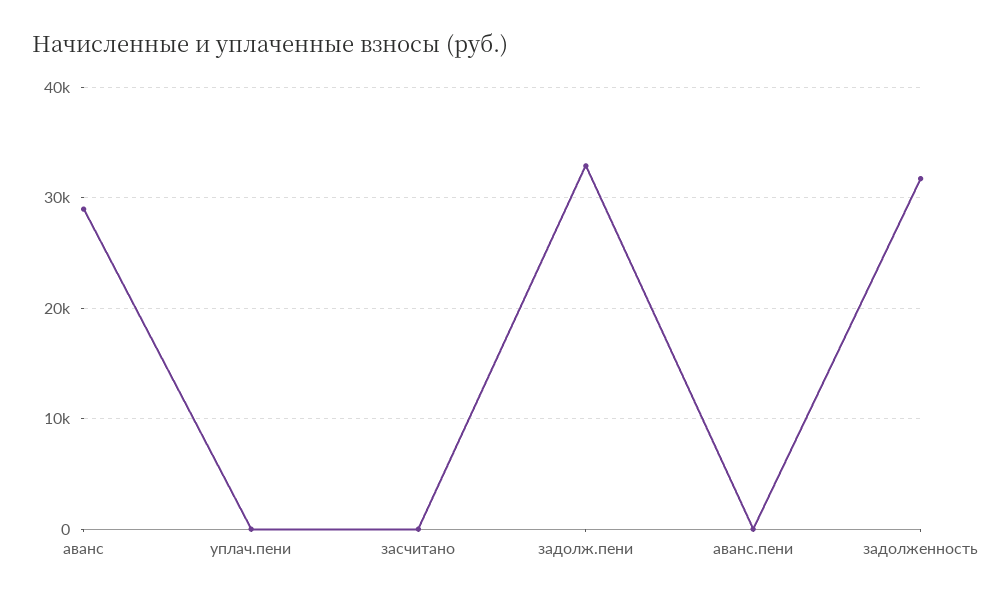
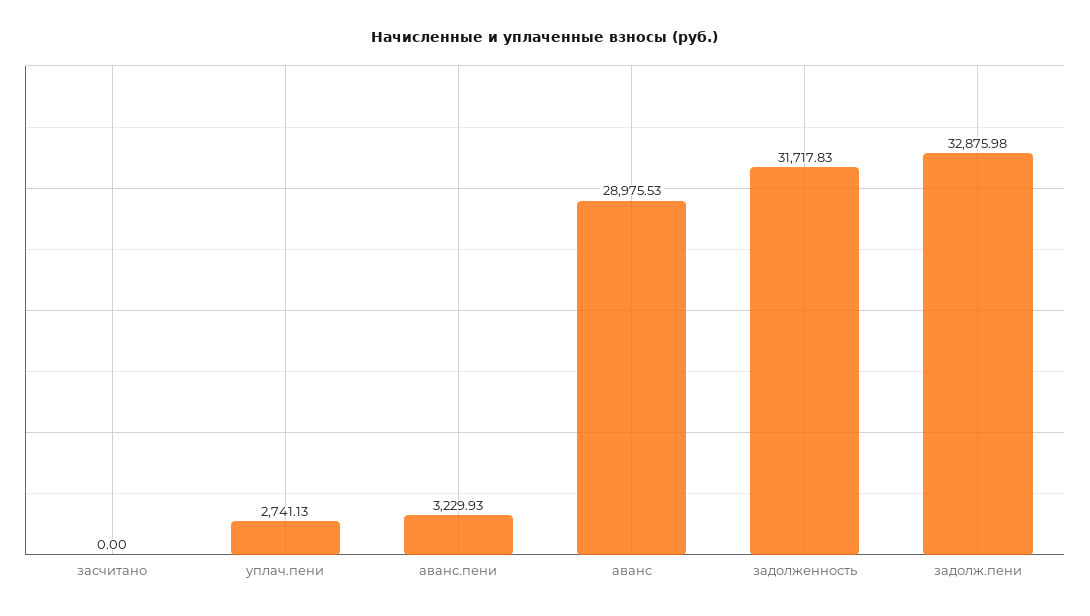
уплач.пени: 0 -> 2741.13
аванс.пени: 0 -> 3229.93

